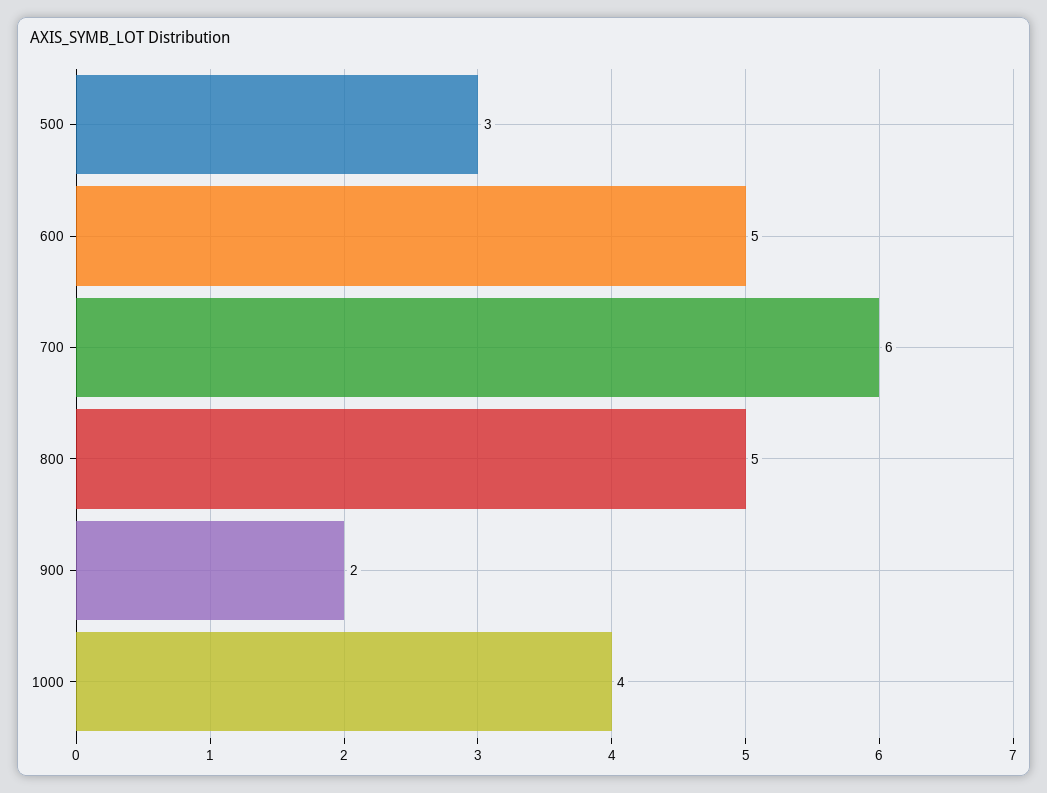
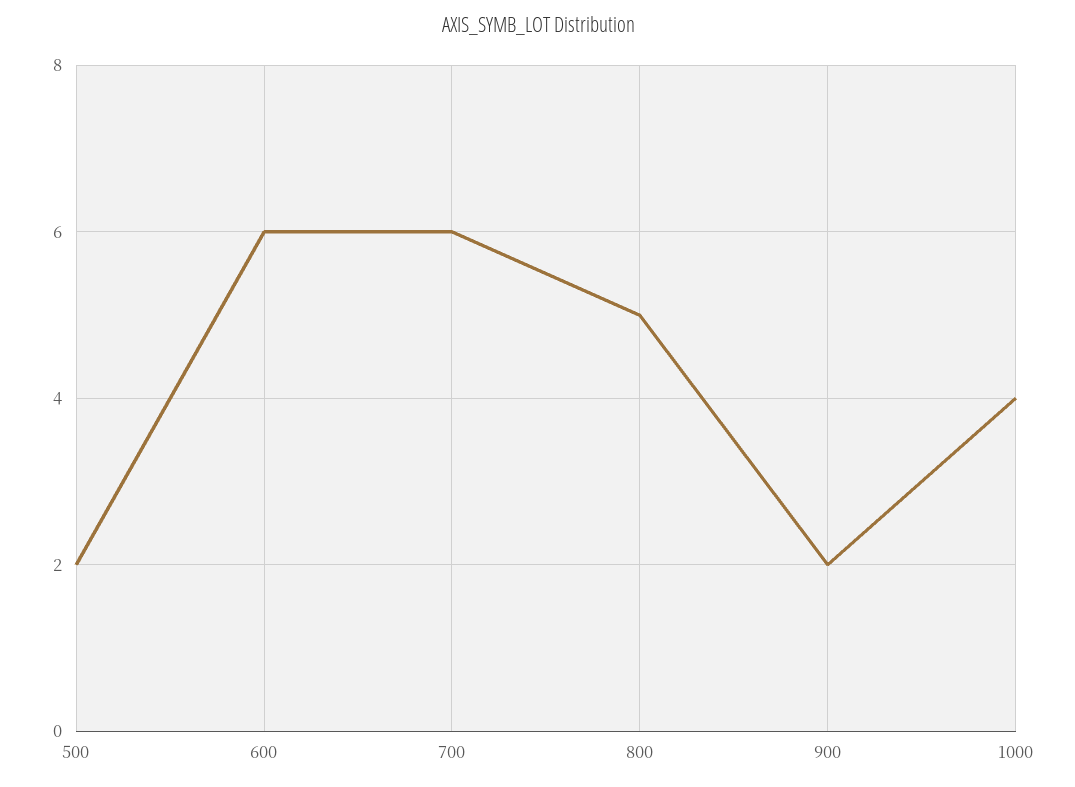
500: 3 -> 2
600: 5 -> 6

